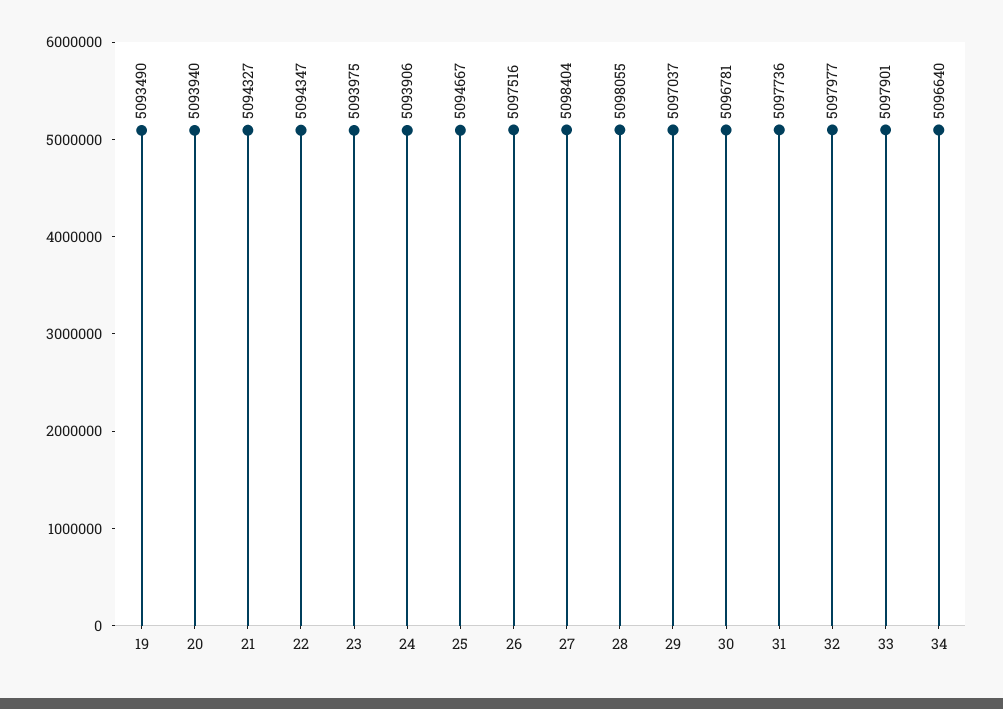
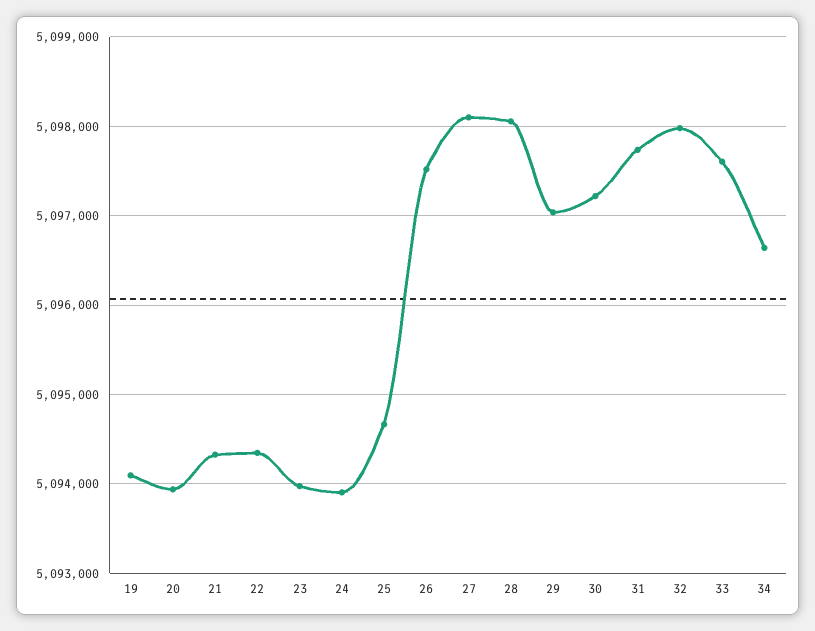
19: 5093490 -> 5094100
27: 5098404 -> 5098100
30: 5096781 -> 5097200
33: 5097901 -> 5097600

